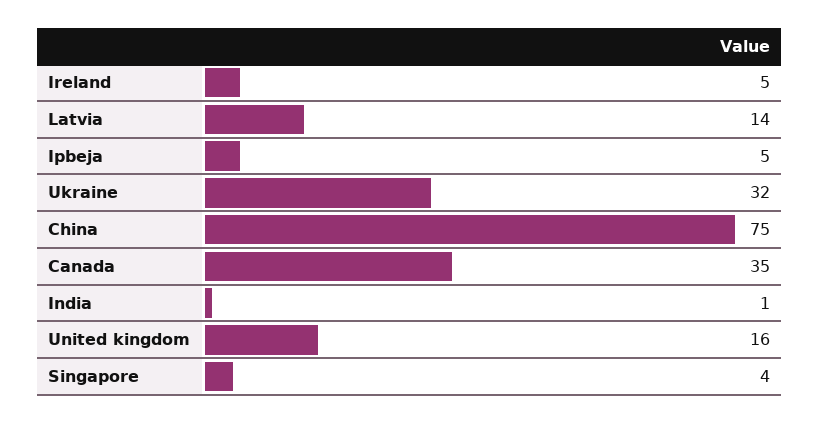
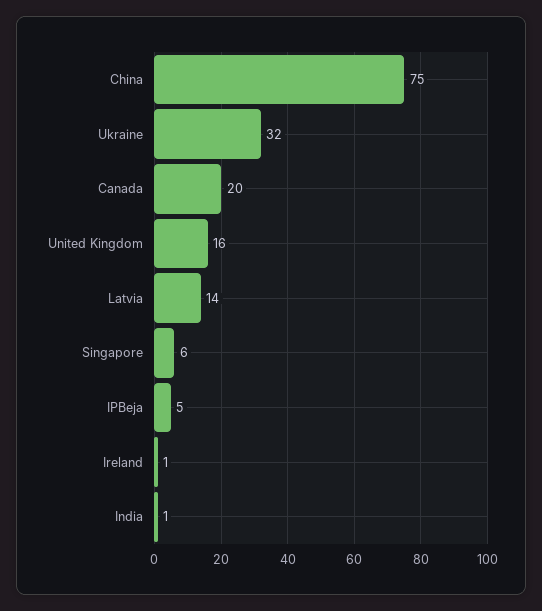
Ireland: 5 -> 1
Canada: 35 -> 20
Singapore: 4 -> 6

